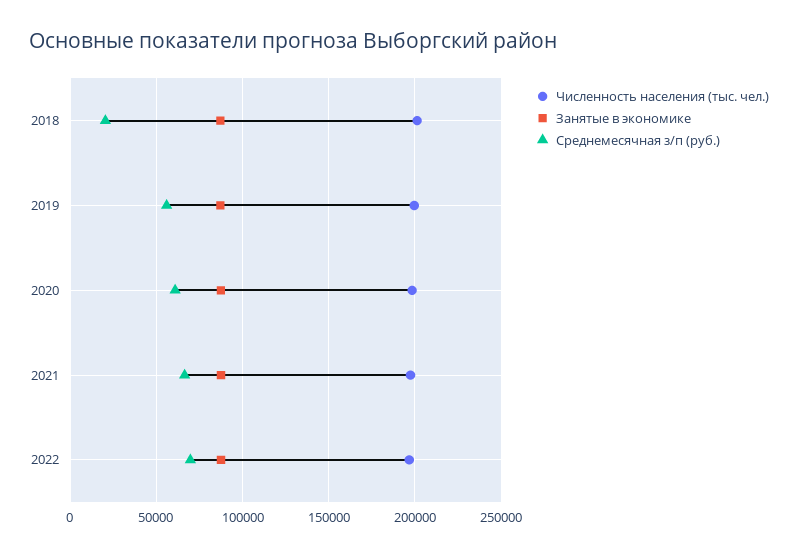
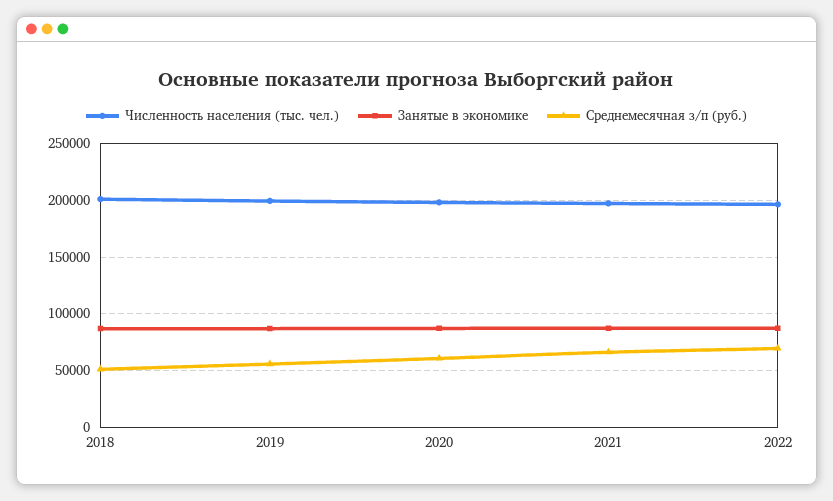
Среднемесячная з/п (руб.), 2018: 20000 -> 50000

